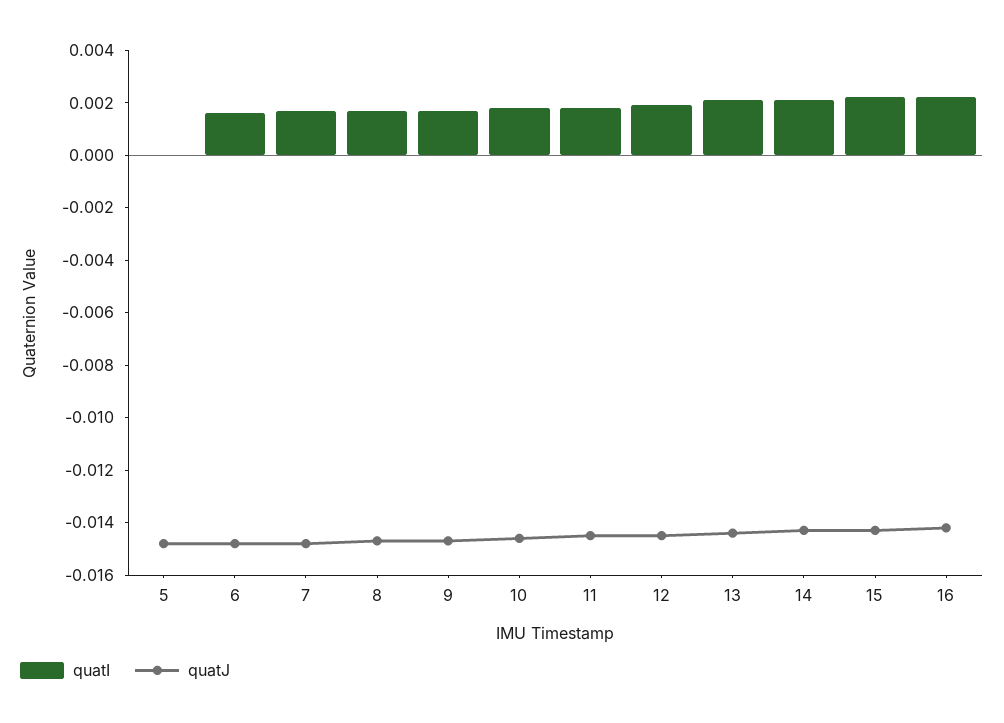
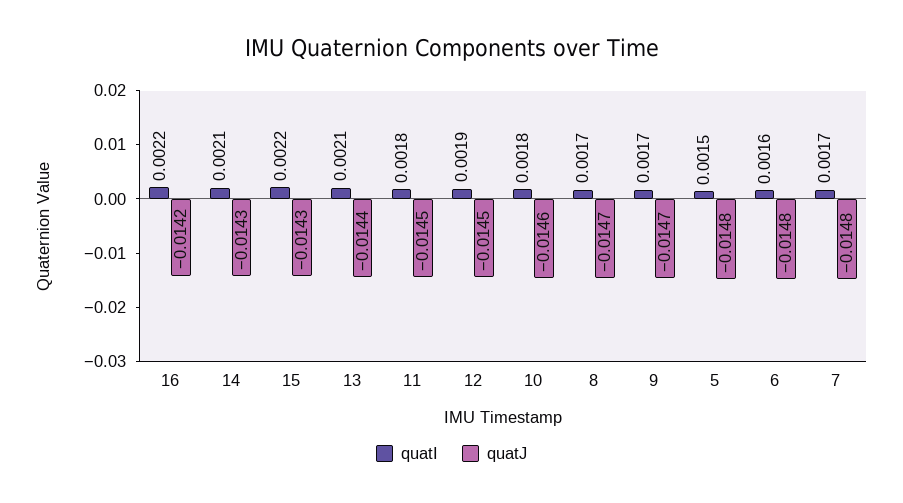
quatI, 5: 0 -> 0.0015

